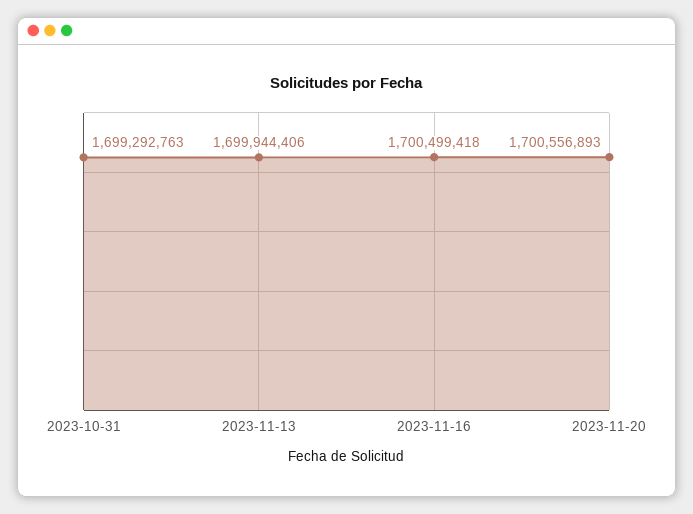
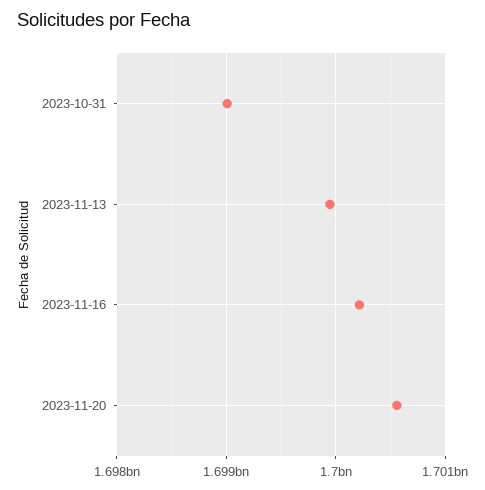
2023-10-31: 1699292763 -> 1699000000
2023-11-16: 1700499418 -> 1700200000

